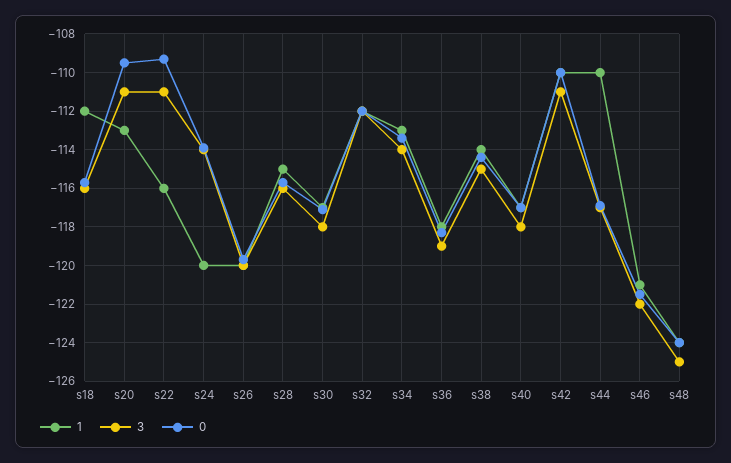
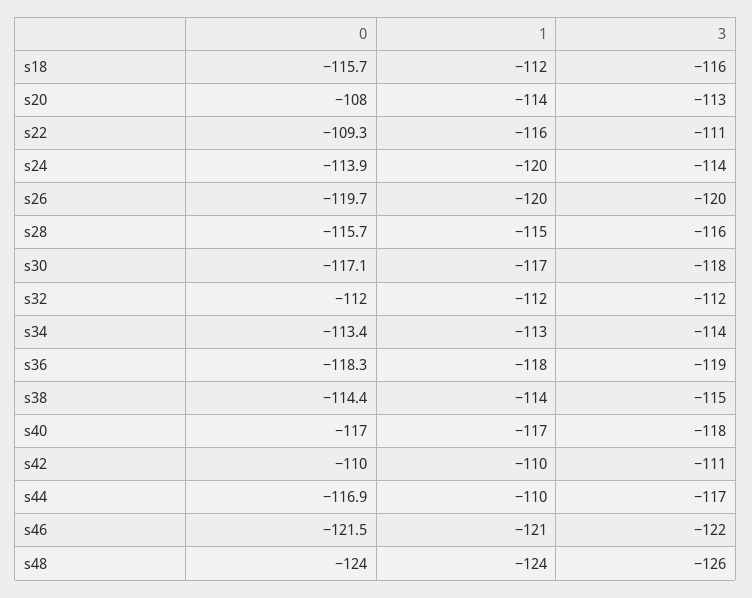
1, s20: -113 -> -114
3, s20: -111 -> -113
0, s20: -109.5 -> -108
3, s48: -125 -> -126

